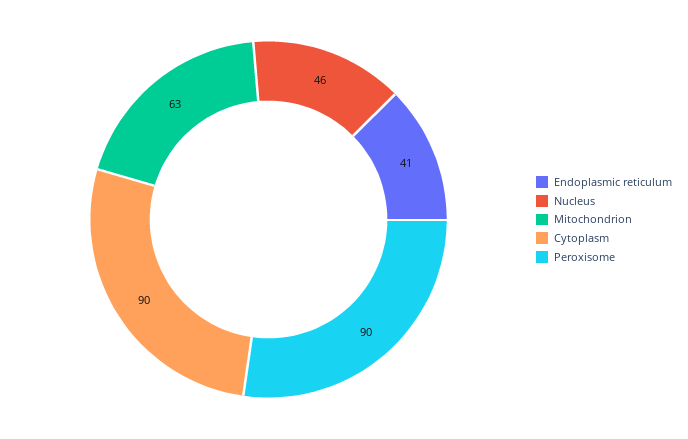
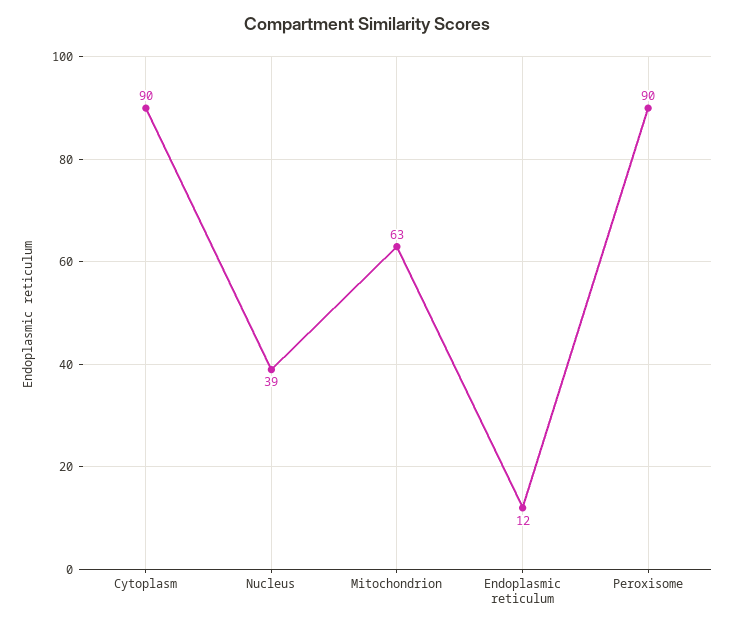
Endoplasmic reticulum: 41 -> 12
Nucleus: 46 -> 39

